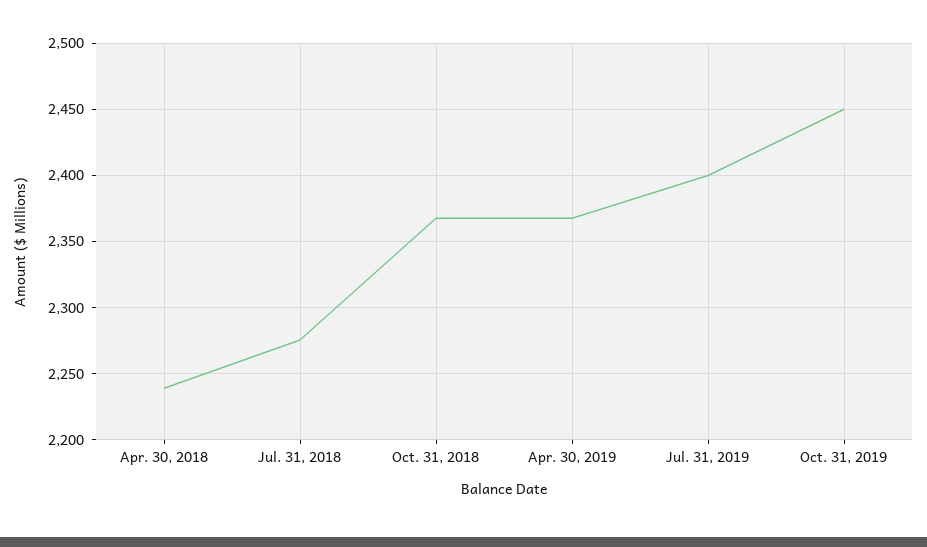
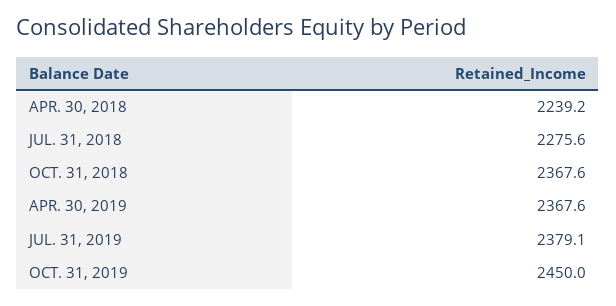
Jul. 31, 2019: 2400 -> 2379.1

